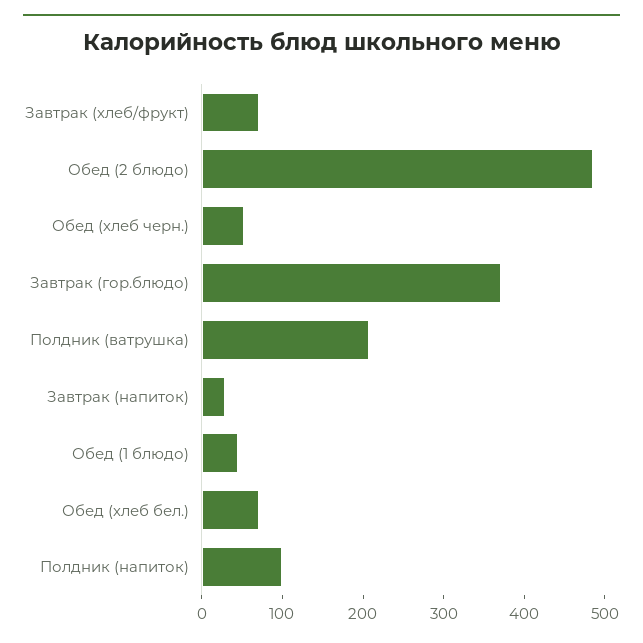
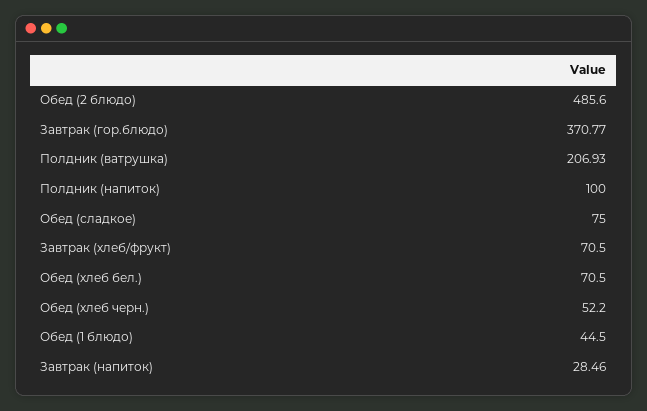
Обед (сладкое): none -> 75

